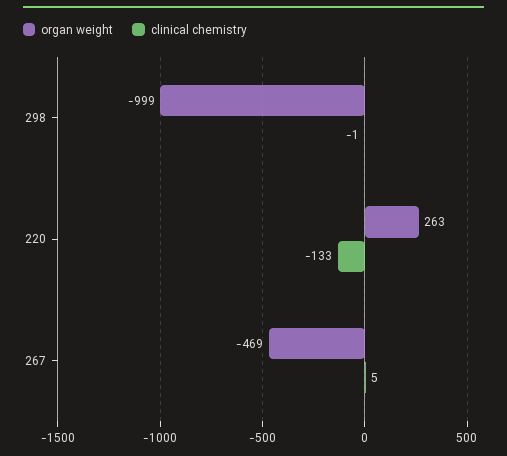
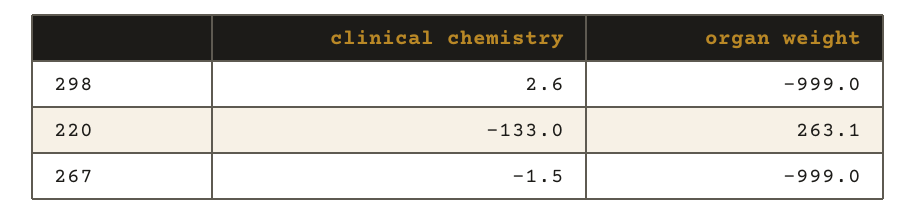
clinical chemistry, 298: -1 -> 2.6
organ weight, 267: -469 -> -999
clinical chemistry, 267: 5 -> -1.5

